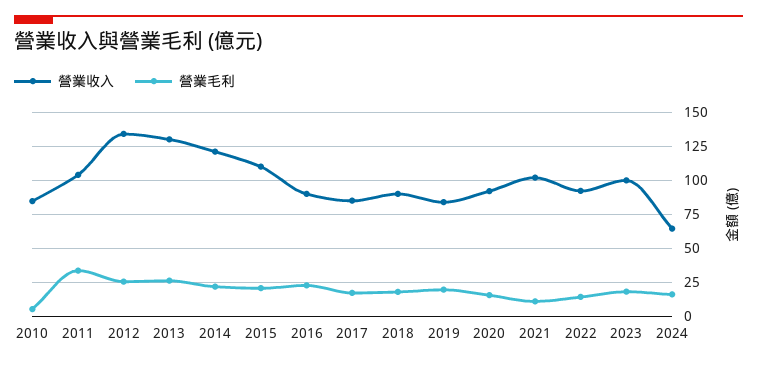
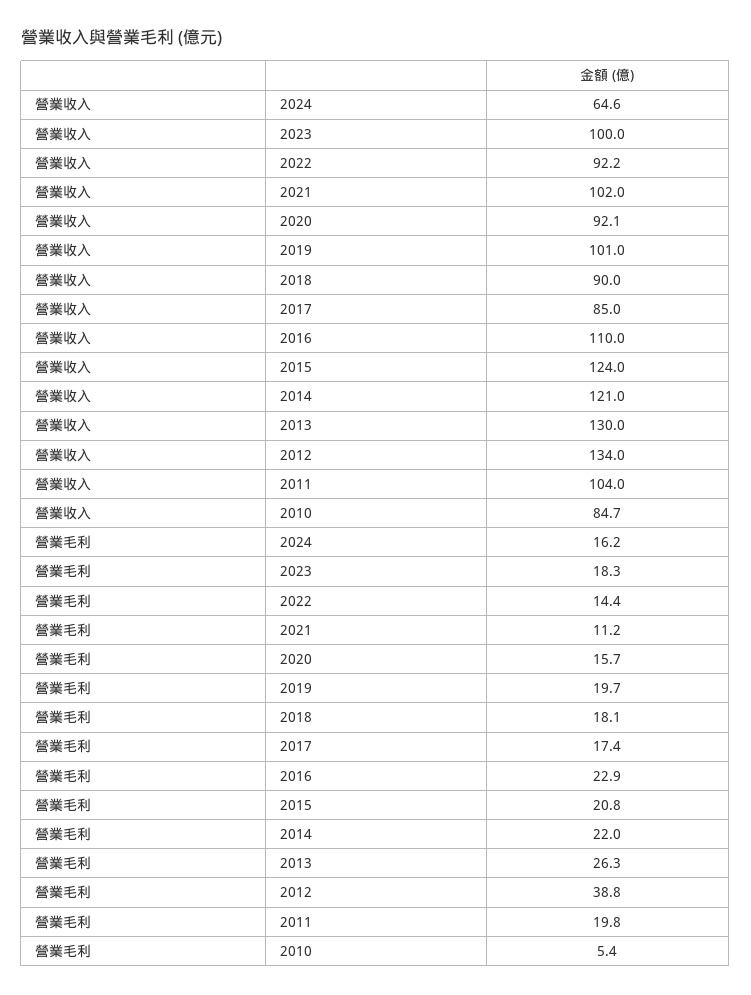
營業毛利, 2011: 35 -> 19.8
營業毛利, 2012: 25 -> 38.8
營業收入, 2015: 110 -> 124
營業收入, 2016: 90 -> 110
營業收入, 2019: 85 -> 101

